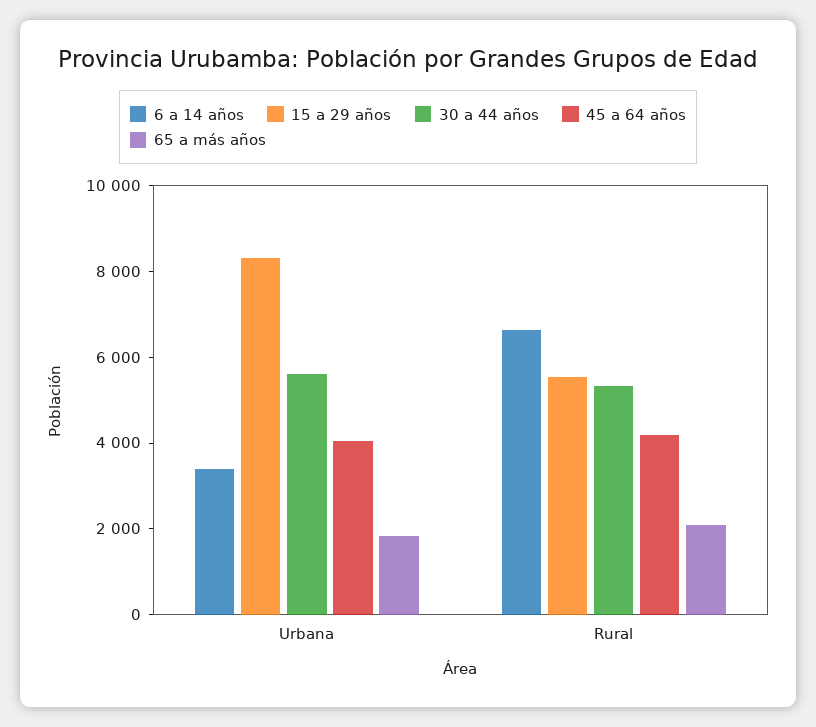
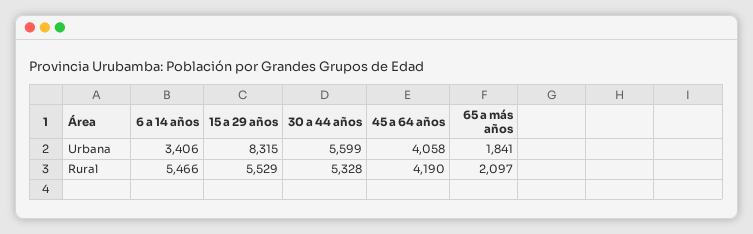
6 a 14 años, Rural: 6500 -> 5466

